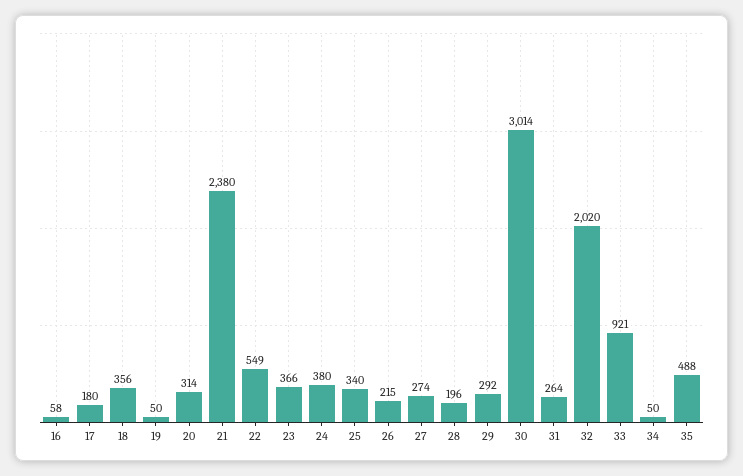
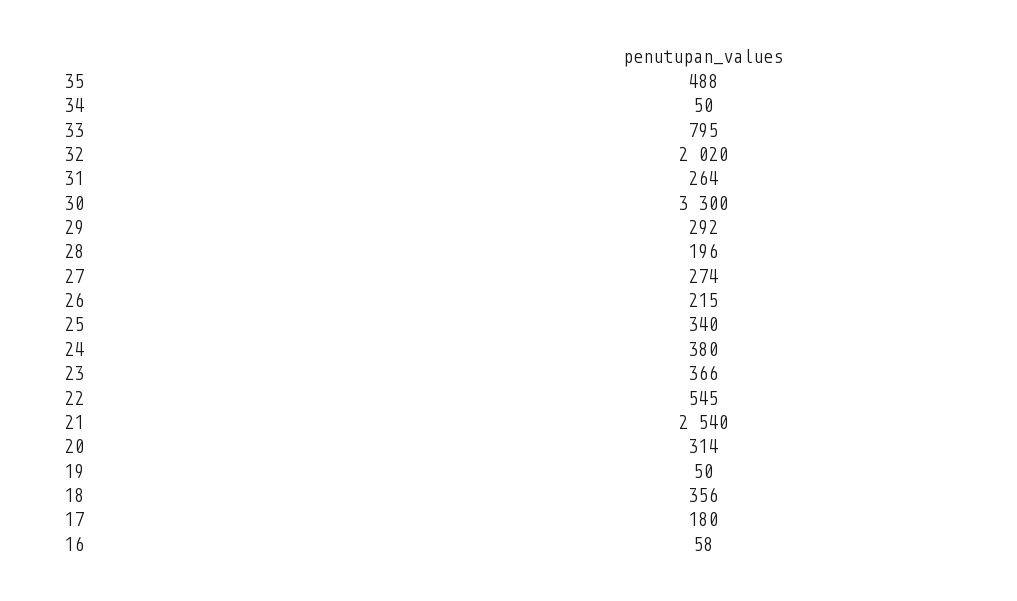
21: 2380 -> 2540
22: 549 -> 545
30: 3014 -> 3300
33: 921 -> 795

